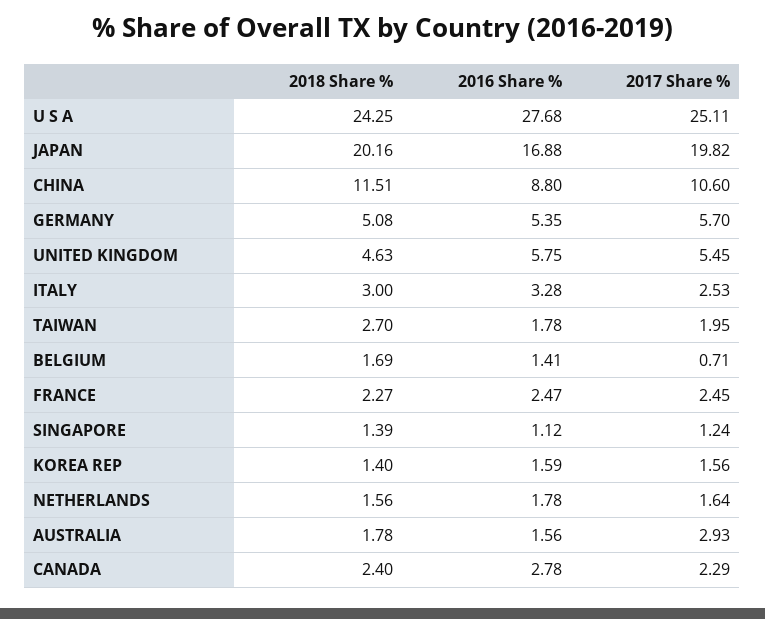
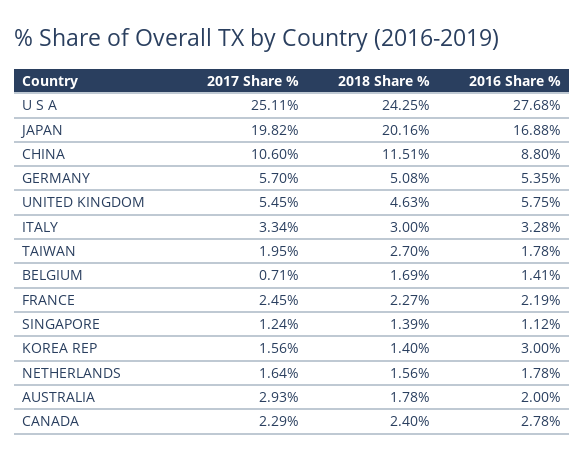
2017 Share %, ITALY: 2.53 -> 3.34
2016 Share %, FRANCE: 2.47 -> 2.19
2016 Share %, KOREA REP: 1.59 -> 3
2016 Share %, AUSTRALIA: 1.56 -> 2

